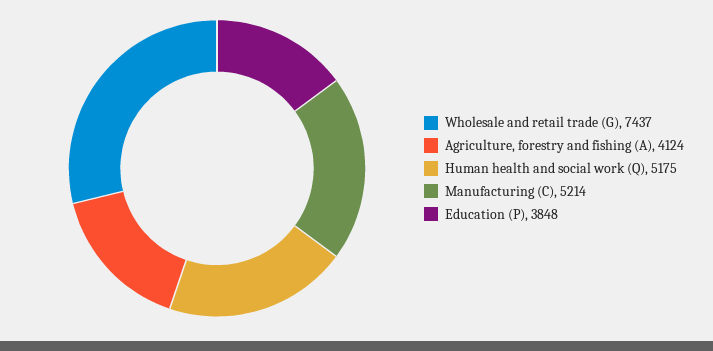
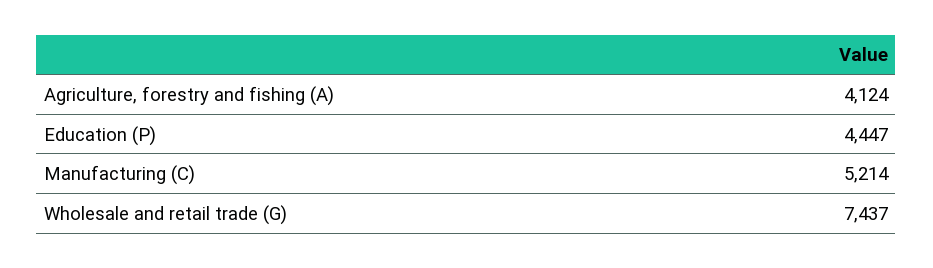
Human health and social work (Q): 5175 -> none
Education (P): 3848 -> 4447

